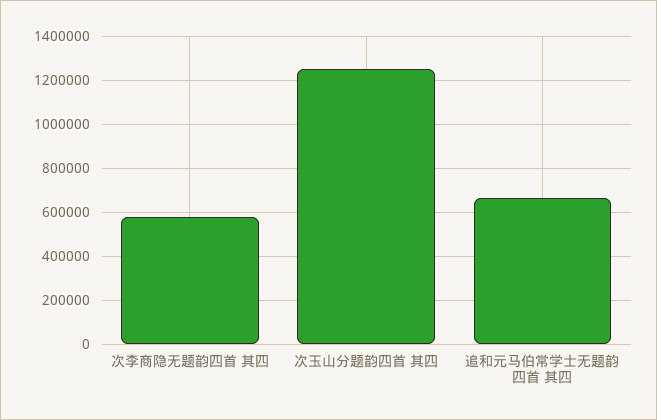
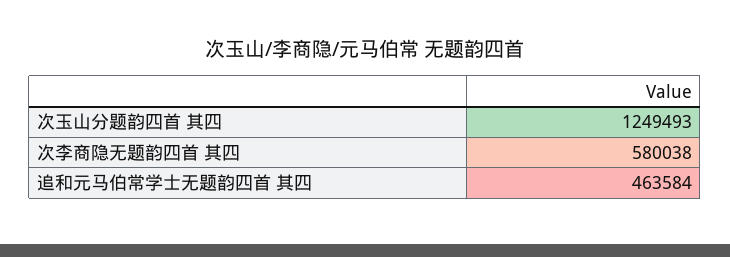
追和元马伯常学士无题韵四首 其四: 650000 -> 463584

